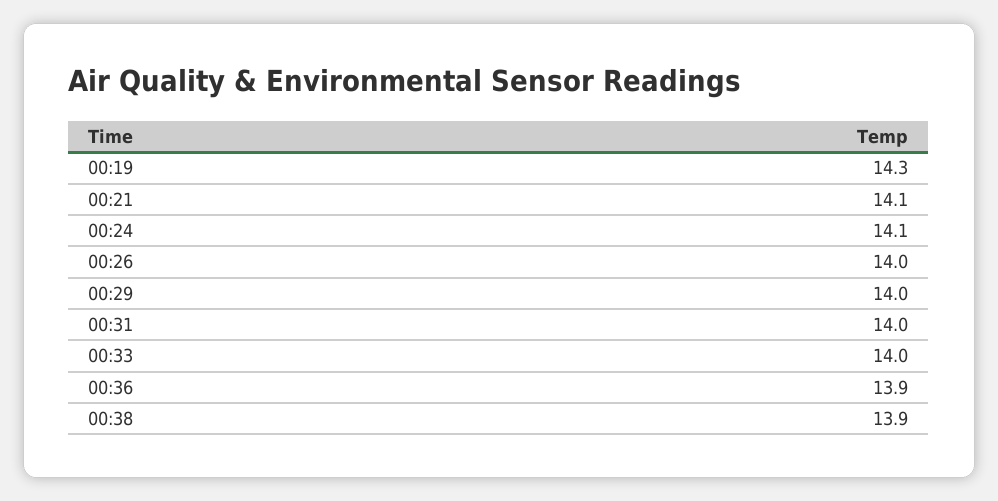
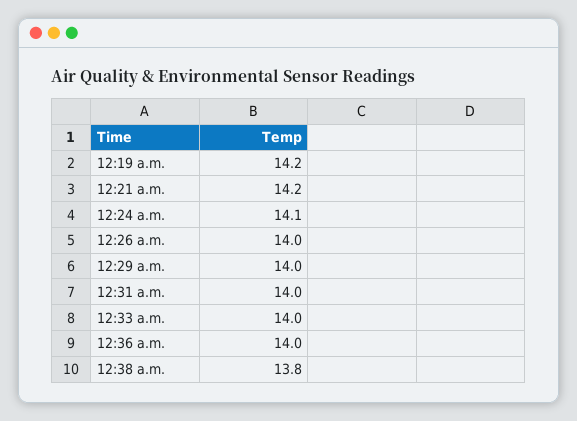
00:19: 14.3 -> 14.2
00:21: 14.1 -> 14.2
00:36: 13.9 -> 14
00:38: 13.9 -> 13.8

